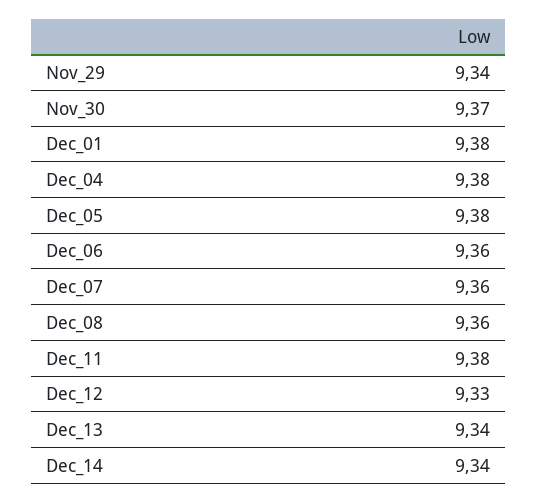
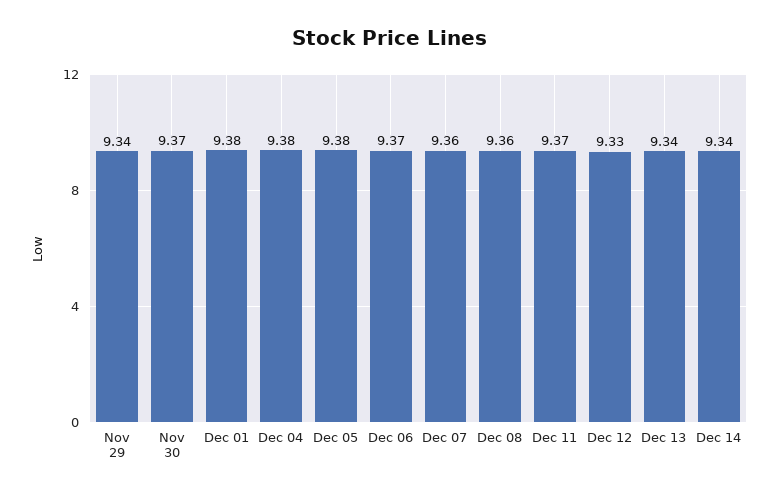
Dec_06: 9.36 -> 9.37
Dec_11: 9.38 -> 9.37

